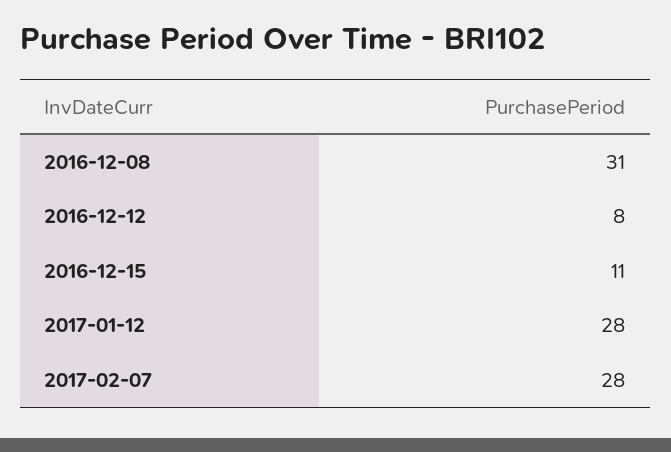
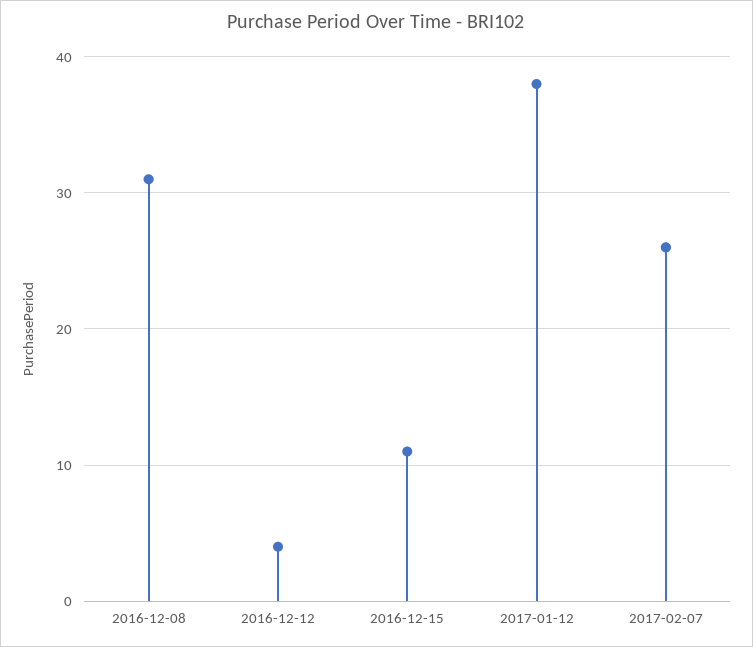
2016-12-12: 8 -> 4
2017-01-12: 28 -> 38
2017-02-07: 28 -> 26

